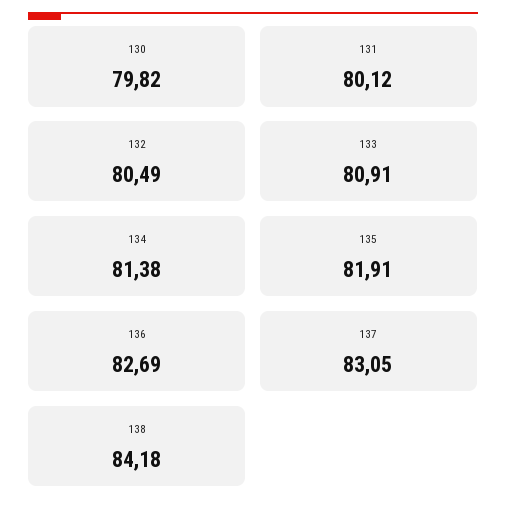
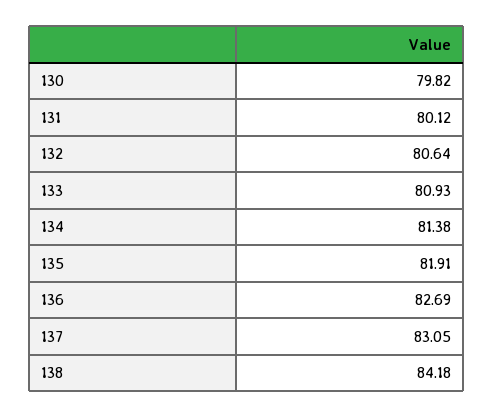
132: 80.49 -> 80.64
133: 80.91 -> 80.93

